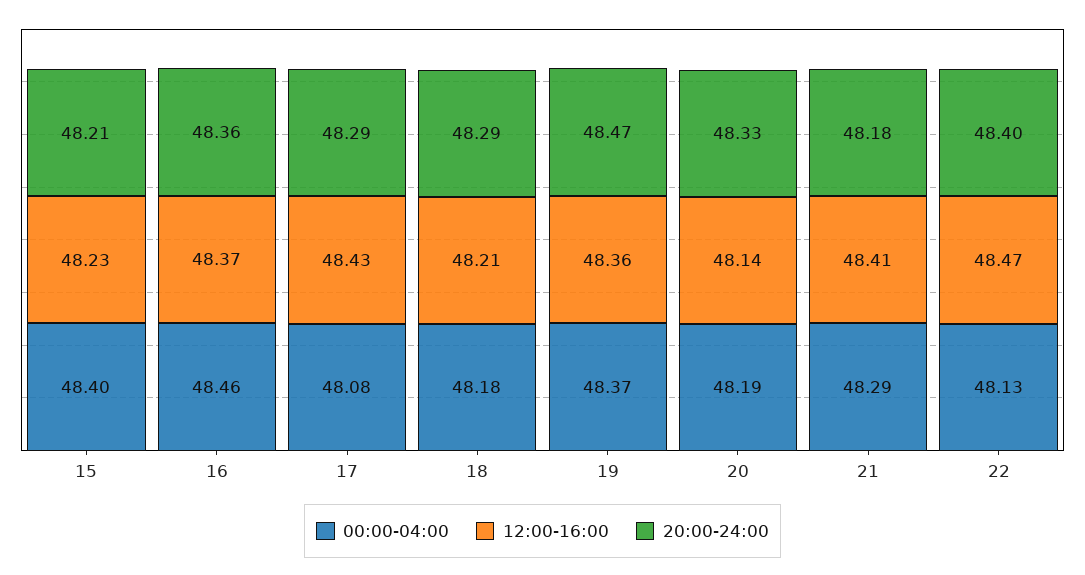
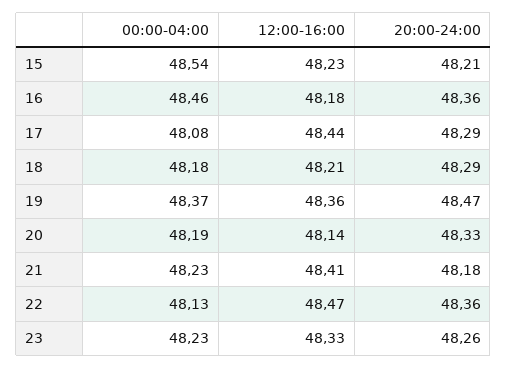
00:00-04:00, 15: 48.4 -> 48.54
12:00-16:00, 16: 48.37 -> 48.18
12:00-16:00, 17: 48.43 -> 48.44
00:00-04:00, 21: 48.29 -> 48.23
20:00-24:00, 22: 48.4 -> 48.36
00:00-04:00, 23: none -> 48.23
12:00-16:00, 23: none -> 48.33
20:00-24:00, 23: none -> 48.26

